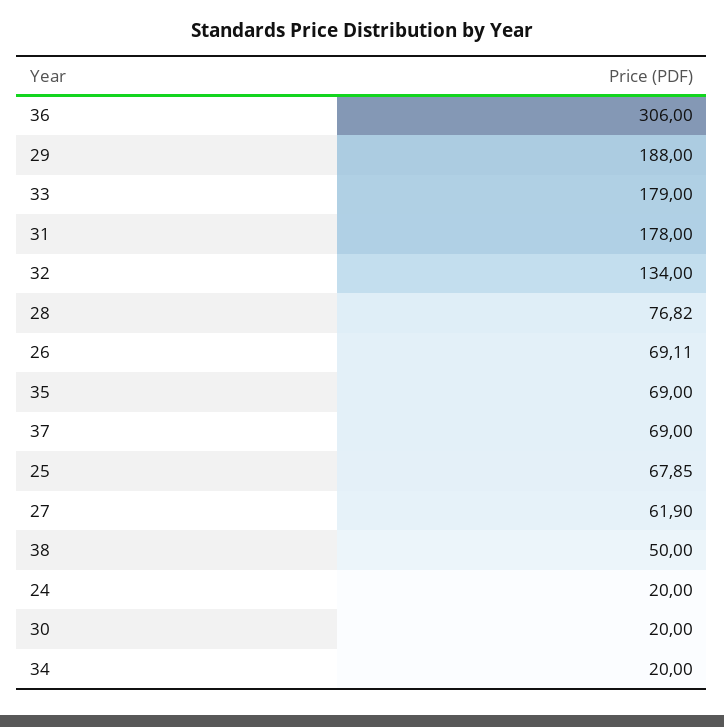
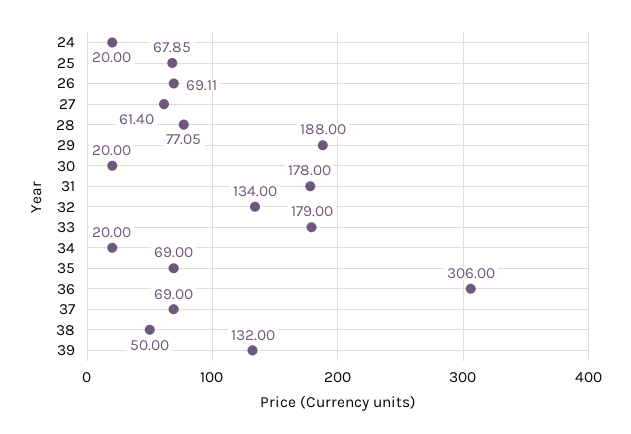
28: 76.82 -> 77.05
27: 61.9 -> 61.4
39: none -> 132

